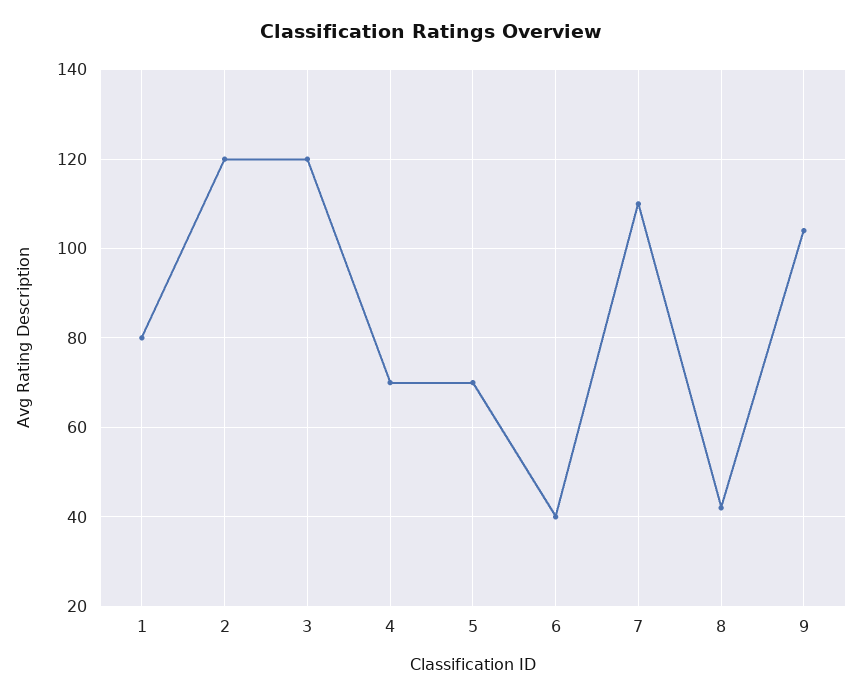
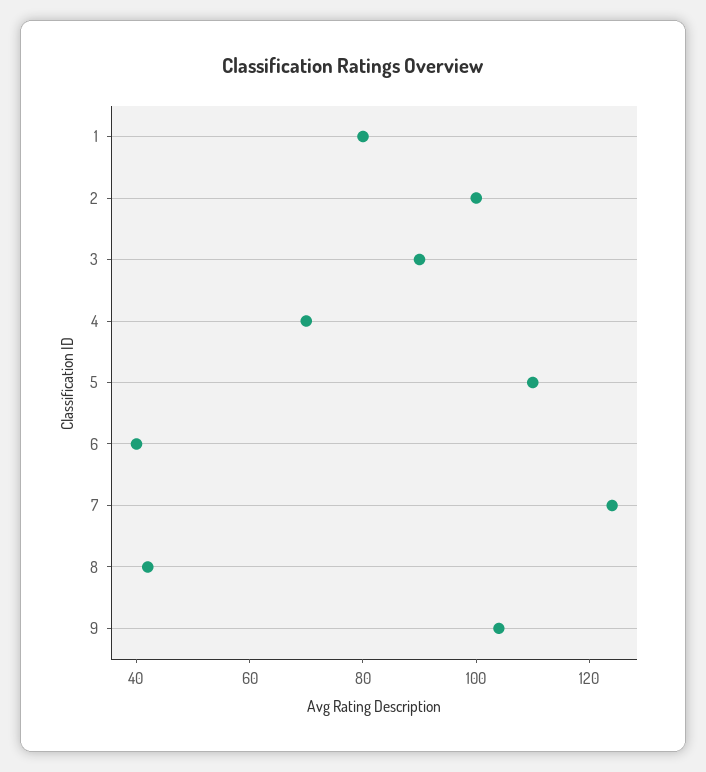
2: 120 -> 100
3: 120 -> 90
5: 70 -> 110
7: 110 -> 125

